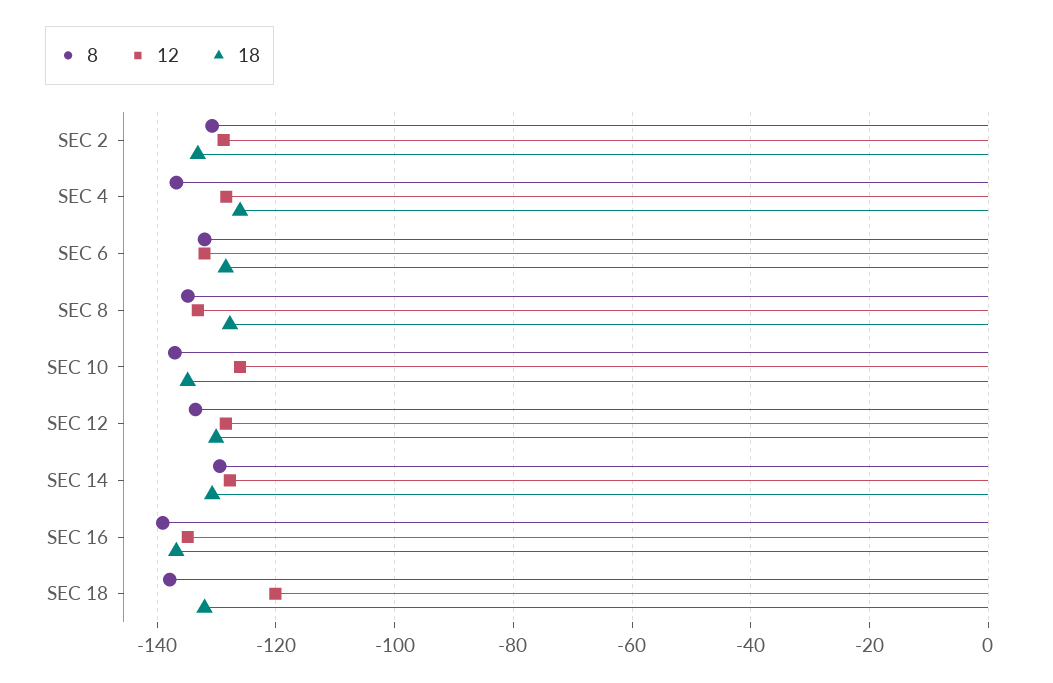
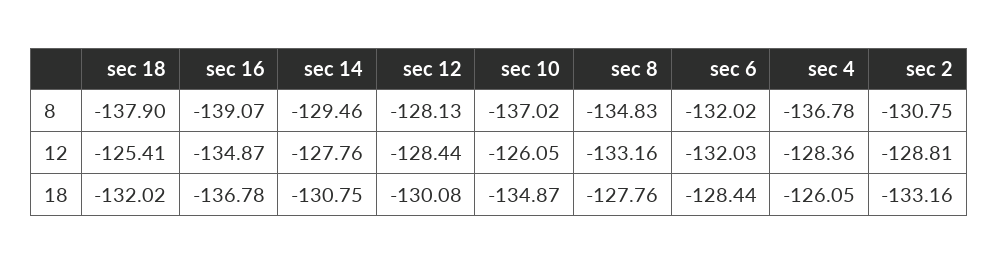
8, SEC 12: -134 -> -128.13
12, SEC 18: -120 -> -125.41

